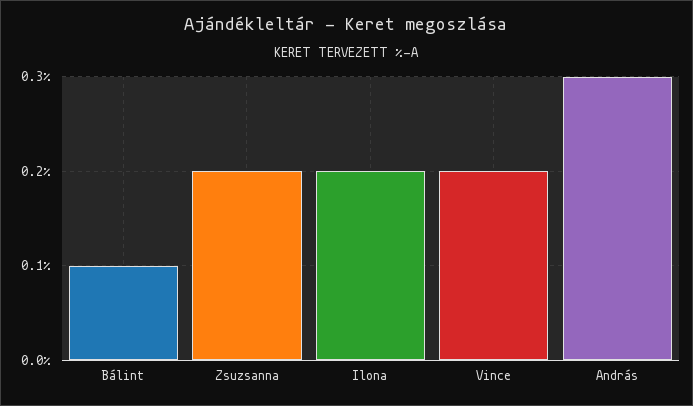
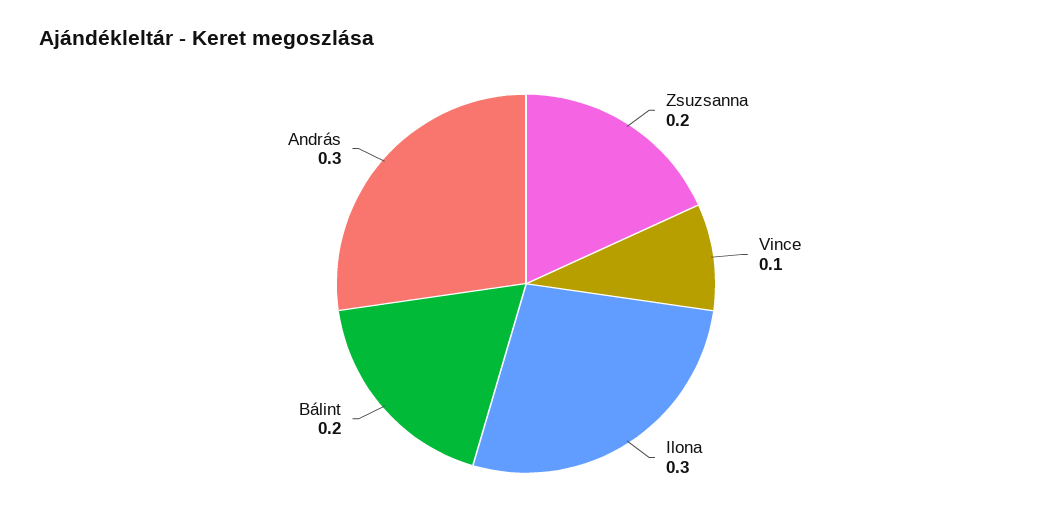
Bálint: 0.1 -> 0.2
Ilona: 0.2 -> 0.3
Vince: 0.2 -> 0.1

